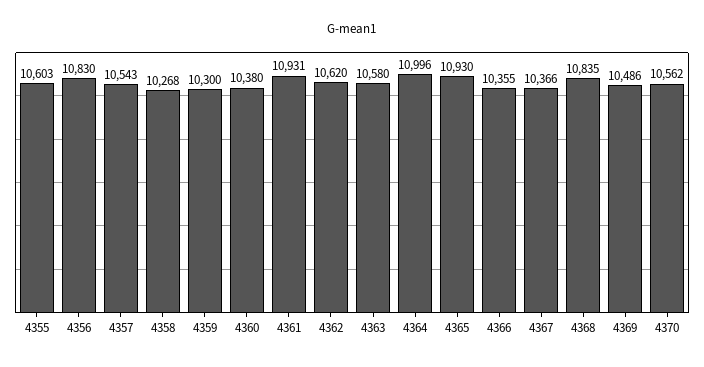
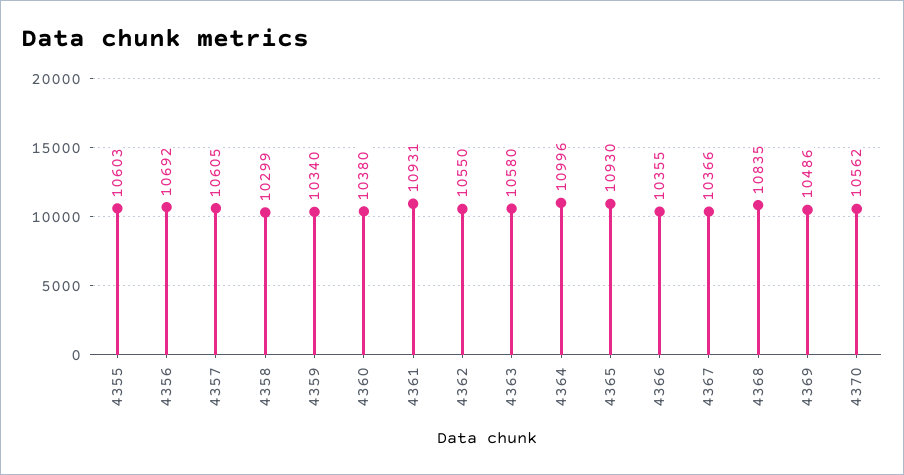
4356: 10830 -> 10692
4357: 10543 -> 10605
4358: 10268 -> 10299
4359: 10300 -> 10340
4362: 10620 -> 10550

